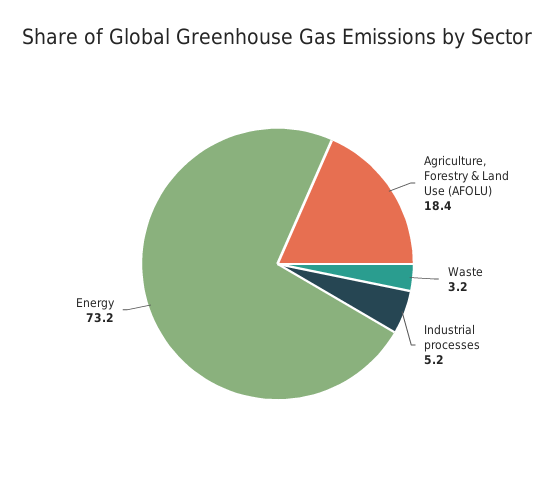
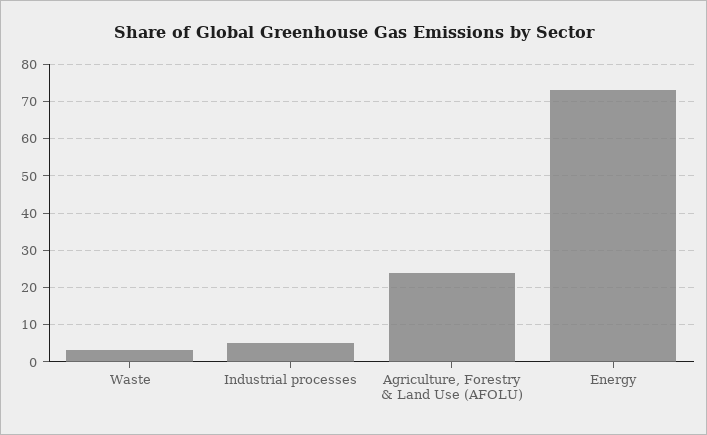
Agriculture, Forestry & Land Use (AFOLU): 18.4 -> 24

